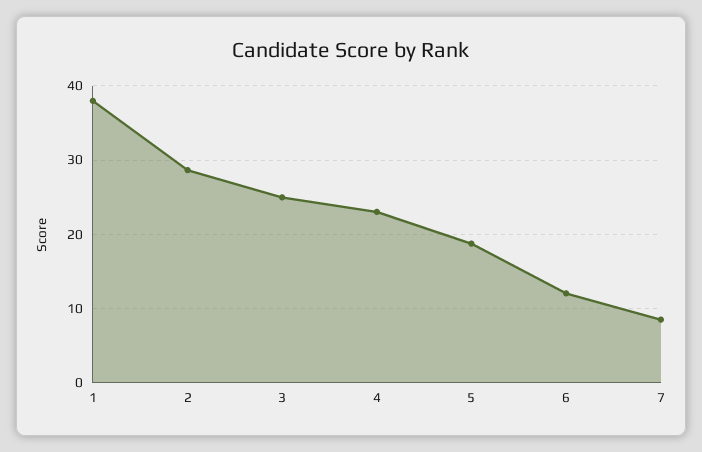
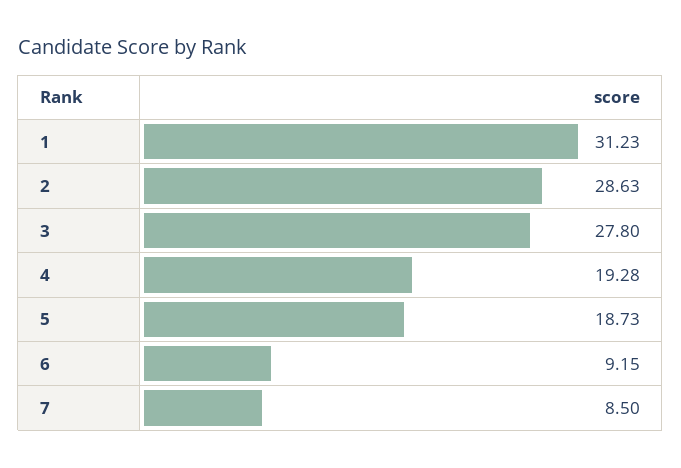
1: 38 -> 31.23
3: 25 -> 27.8
4: 23 -> 19.28
6: 12 -> 9.15

